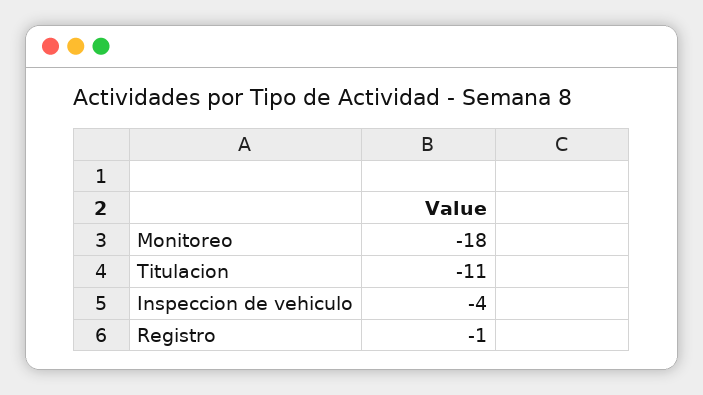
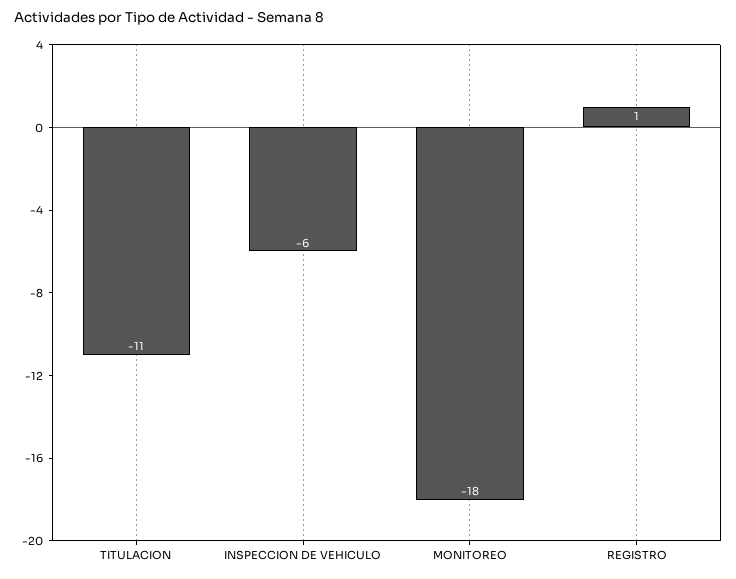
Inspeccion de vehiculo: -4 -> -6
Registro: -1 -> 1

